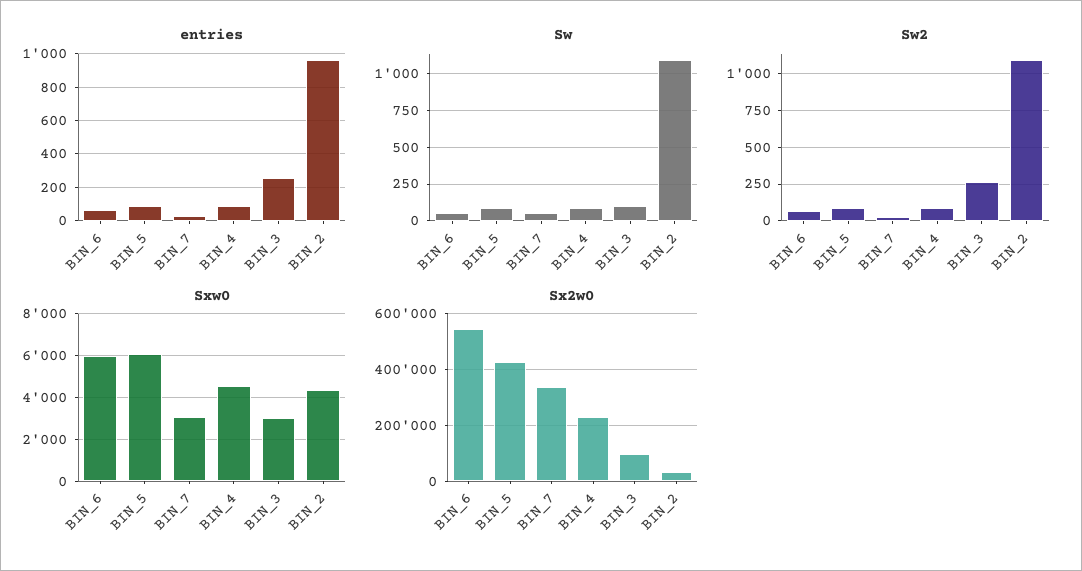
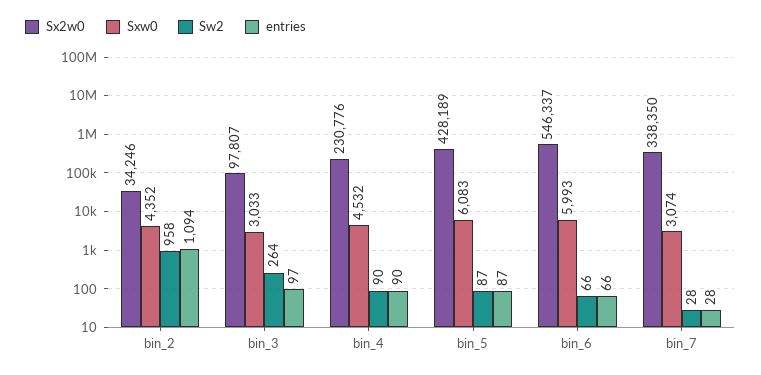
entries, BIN_3: 250 -> 97
entries, BIN_2: 950 -> 1094
Sw, BIN_6: 50 -> none
Sw, BIN_5: 100 -> none
Sw, BIN_7: 50 -> none
Sw, BIN_4: 100 -> none
Sw, BIN_3: 100 -> none
Sw, BIN_2: 1100 -> none
Sw2, BIN_2: 1100 -> 958

